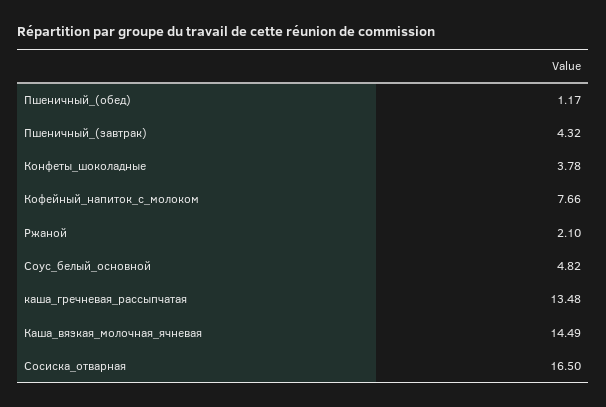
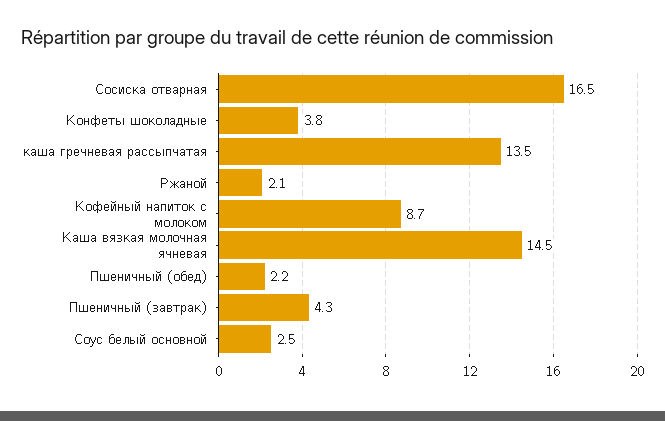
Пшеничный_(обед): 1.17 -> 2.2
Кофейный_напиток_с_молоком: 7.66 -> 8.7
Соус_белый_основной: 4.82 -> 2.5

